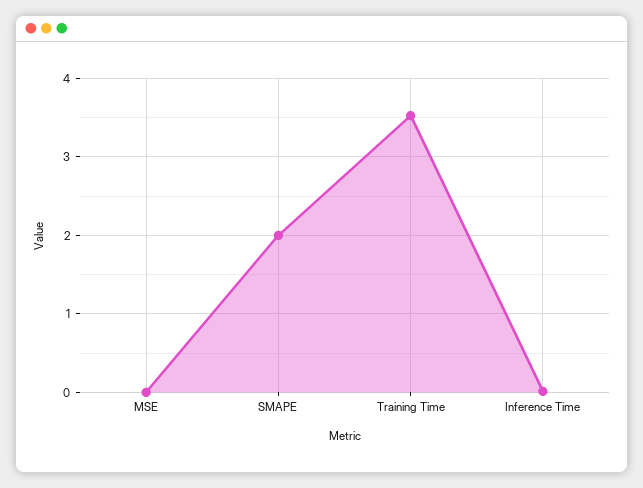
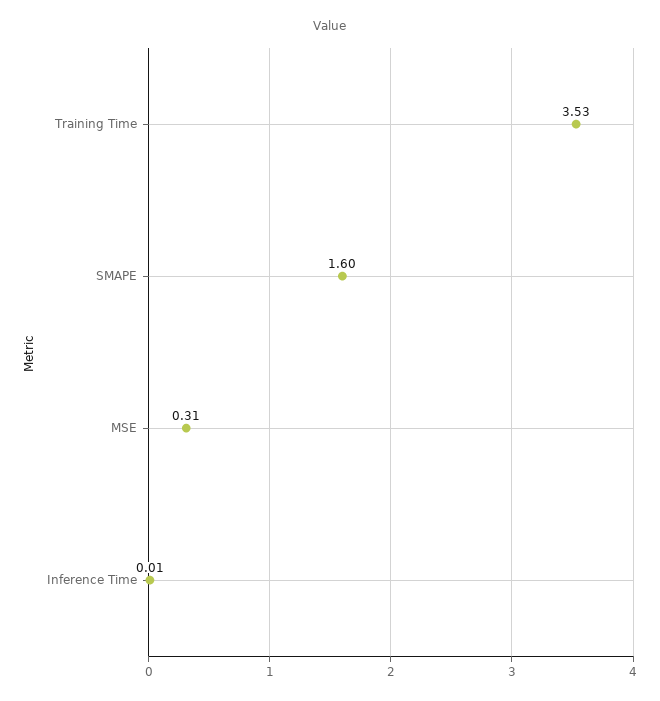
MSE: 0 -> 0.31
SMAPE: 2 -> 1.6

